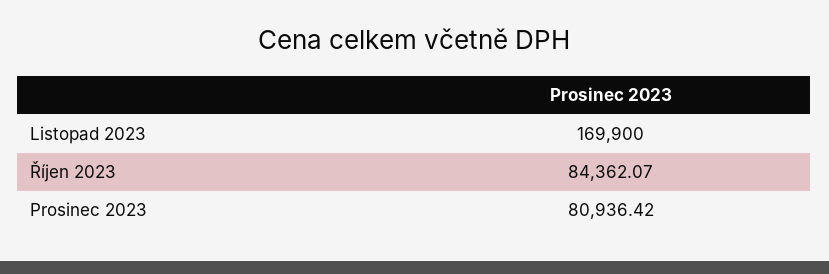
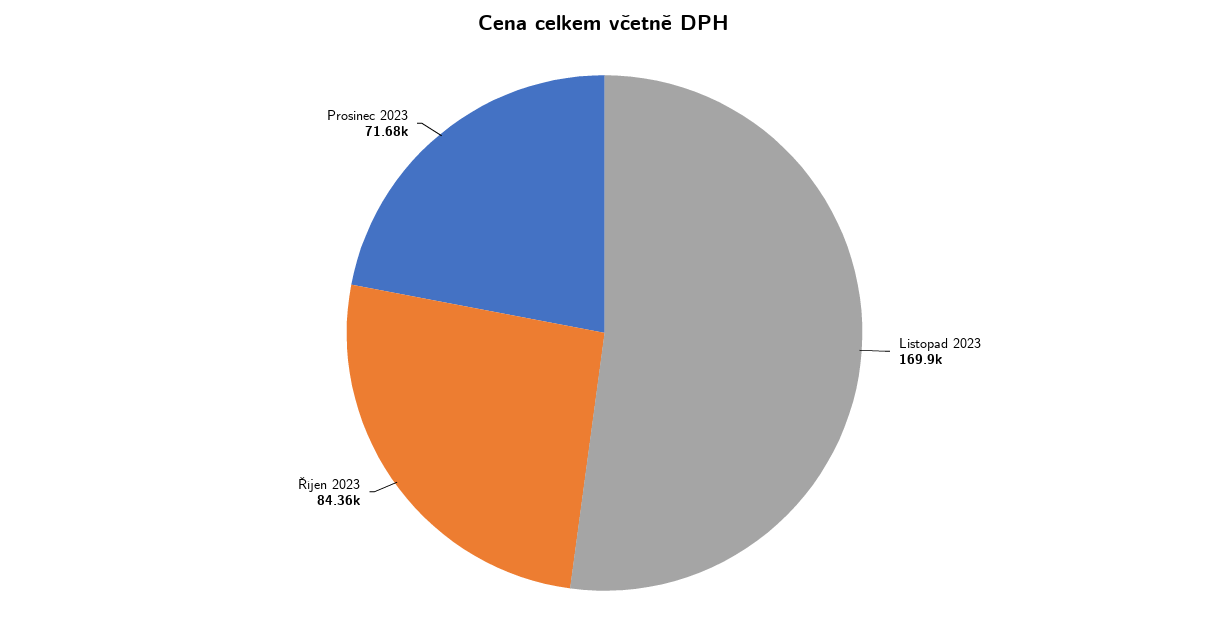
Prosinec 2023: 80936.42 -> 71680

